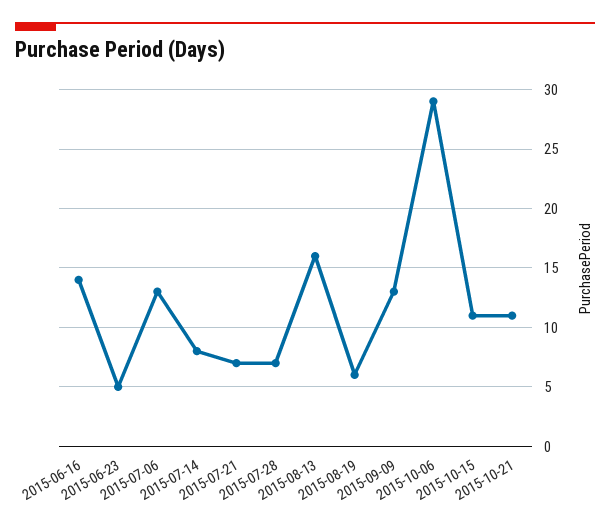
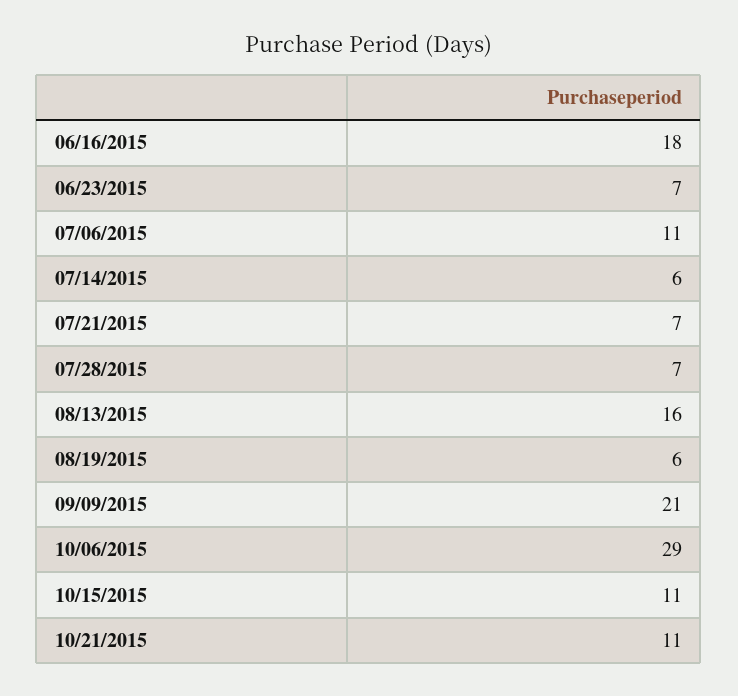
2015-06-16: 14 -> 18
2015-06-23: 5 -> 7
2015-07-06: 13 -> 11
2015-07-14: 8 -> 6
2015-09-09: 13 -> 21

